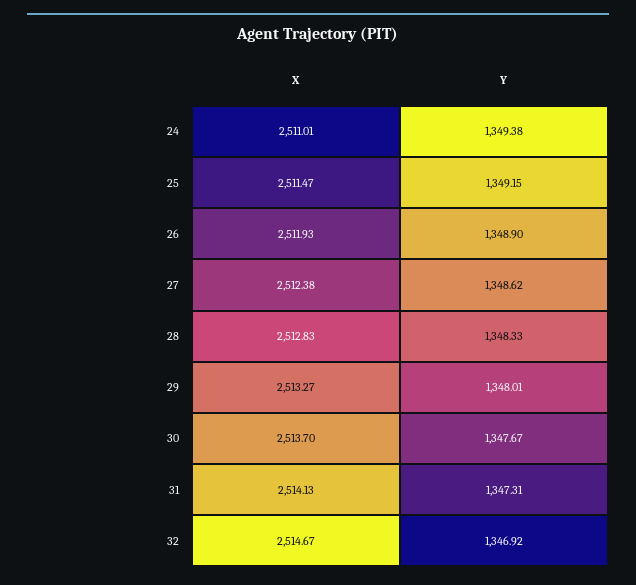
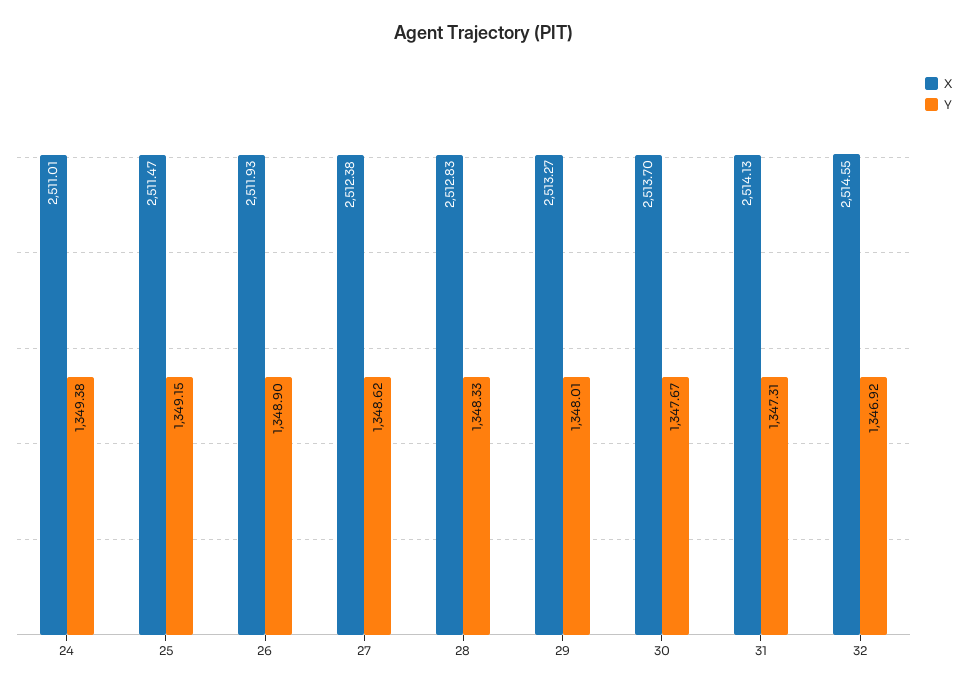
X, 32: 2514.67 -> 2514.55

